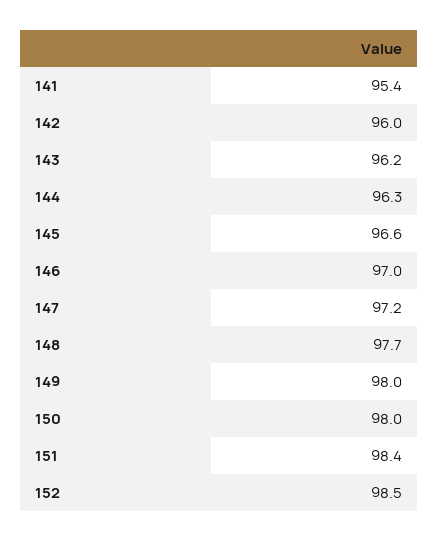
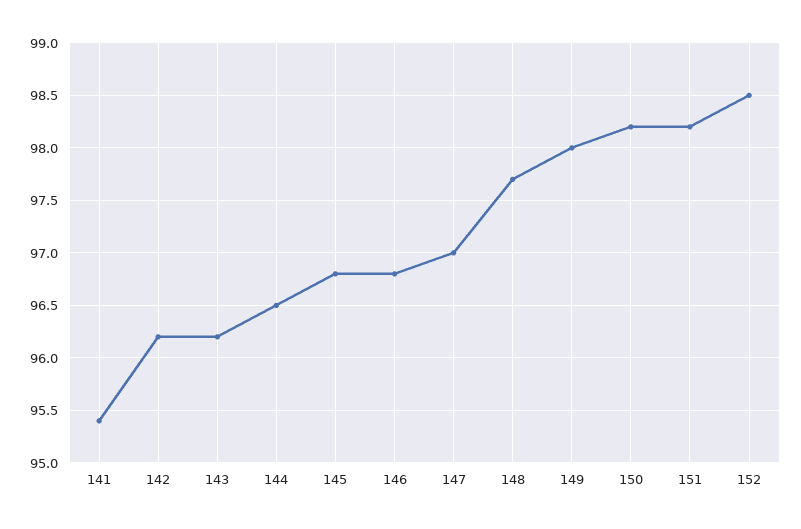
142: 96 -> 96.2
144: 96.3 -> 96.5
145: 96.6 -> 96.8
146: 97 -> 96.8
147: 97.2 -> 97
150: 98 -> 98.2
151: 98.4 -> 98.2

